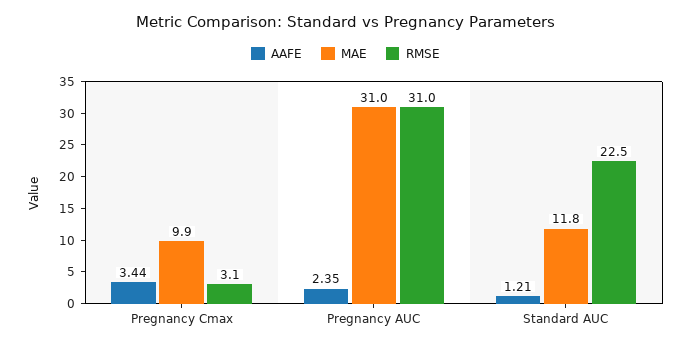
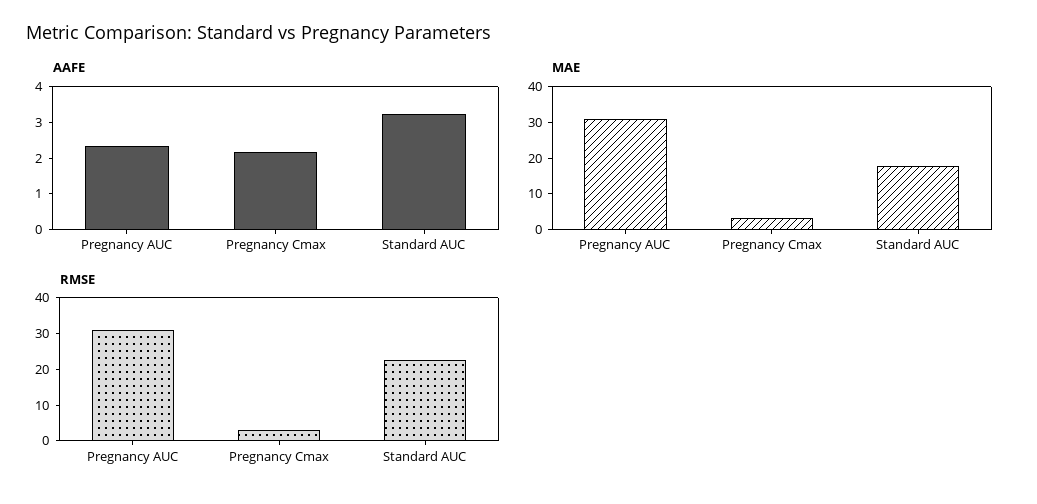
AAFE, Pregnancy Cmax: 3.44 -> 2.25
MAE, Pregnancy Cmax: 9.9 -> 2.5
AAFE, Standard AUC: 1.21 -> 3.25
MAE, Standard AUC: 11.8 -> 17.5

